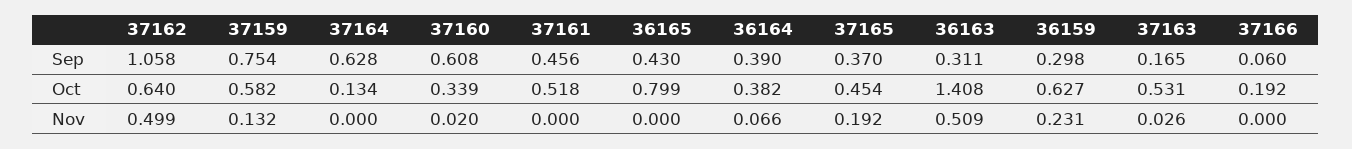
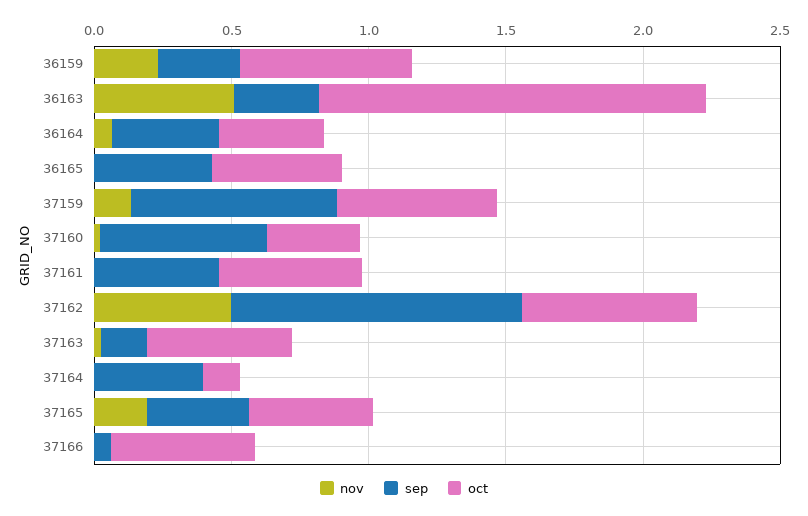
Sep, 37164: 0.628 -> 0.4
Oct, 36165: 0.799 -> 0.5
Oct, 37166: 0.192 -> 0.5

